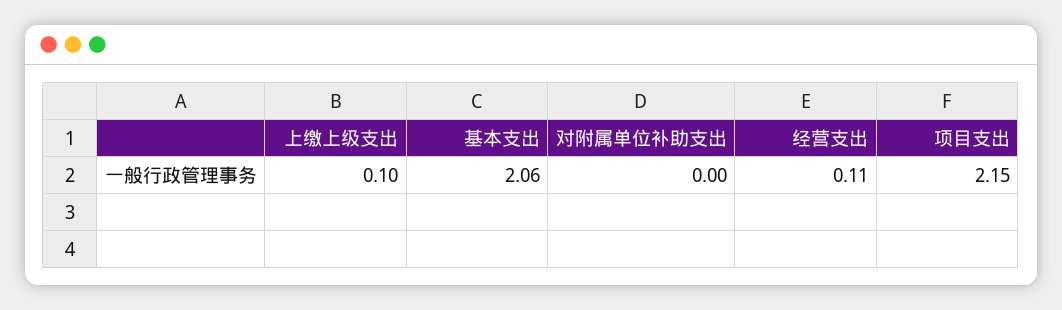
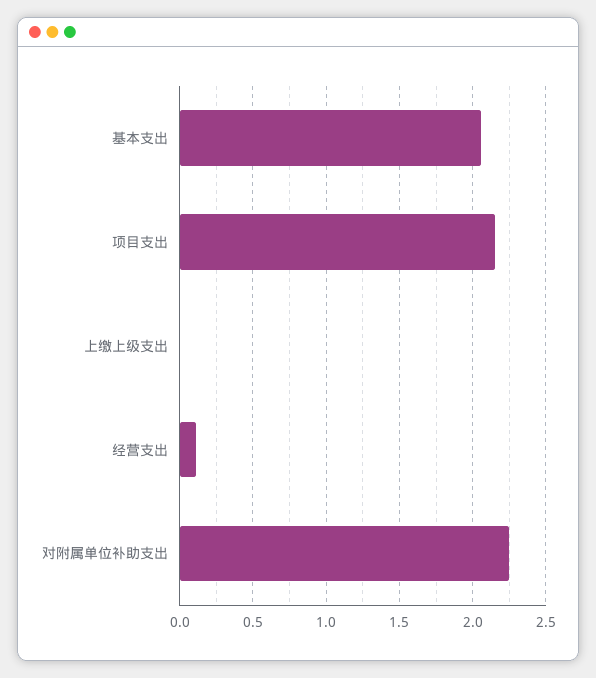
上缴上级支出: 0.1 -> 0
对附属单位补助支出: 0 -> 2.25

